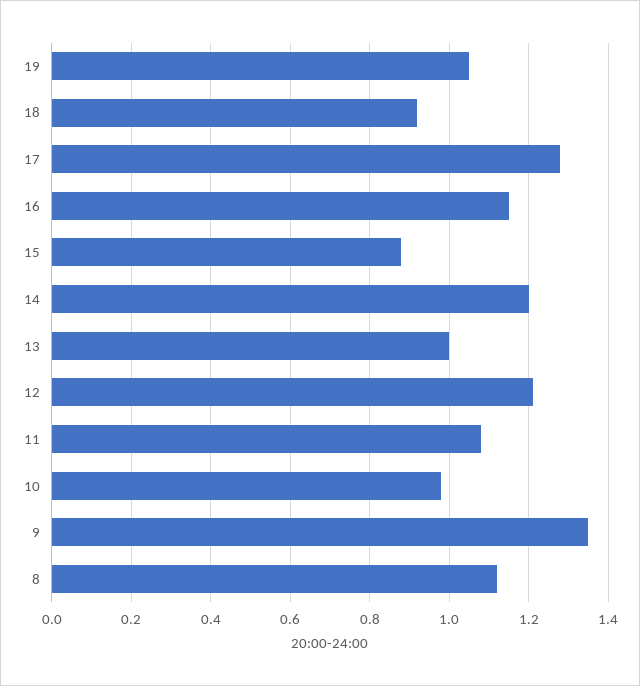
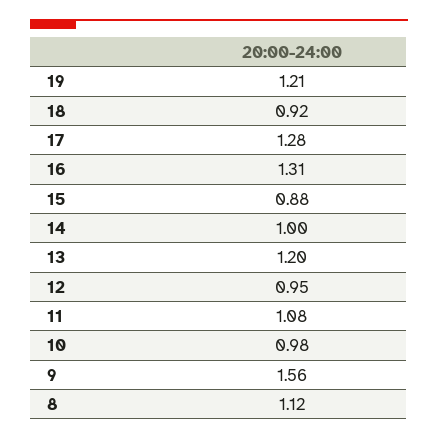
19: 1.05 -> 1.21
16: 1.15 -> 1.31
14: 1.2 -> 1
13: 1 -> 1.2
12: 1.2 -> 0.95
9: 1.35 -> 1.56

